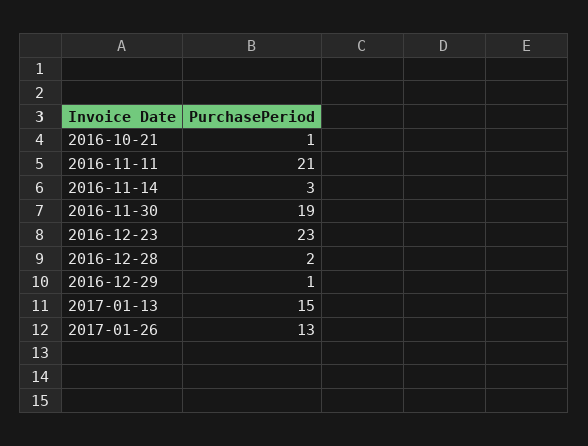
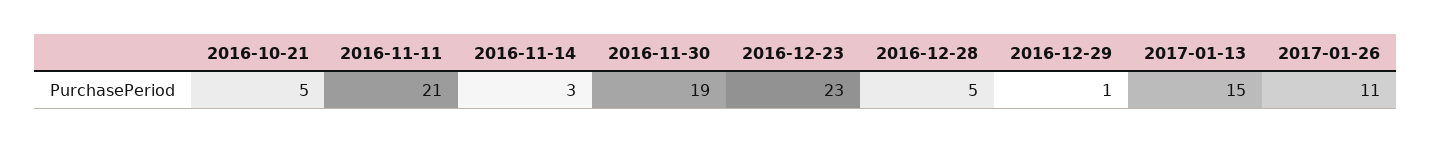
2016-10-21: 1 -> 5
2016-12-28: 2 -> 5
2017-01-26: 13 -> 11

